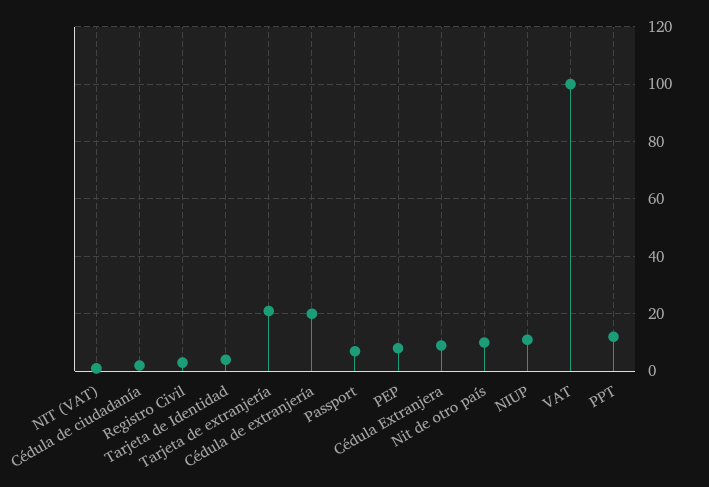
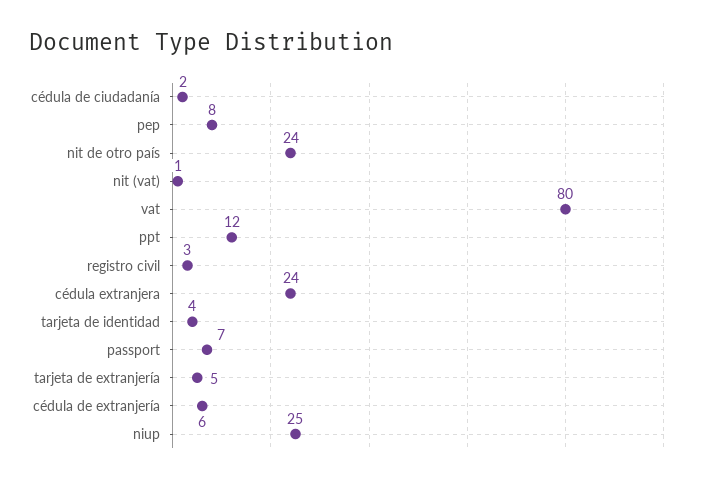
Tarjeta de extranjería: 20 -> 5
Cédula de extranjería: 20 -> 6
Cédula Extranjera: 10 -> 24
Nit de otro país: 10 -> 24
NIUP: 10 -> 25
VAT: 100 -> 80

